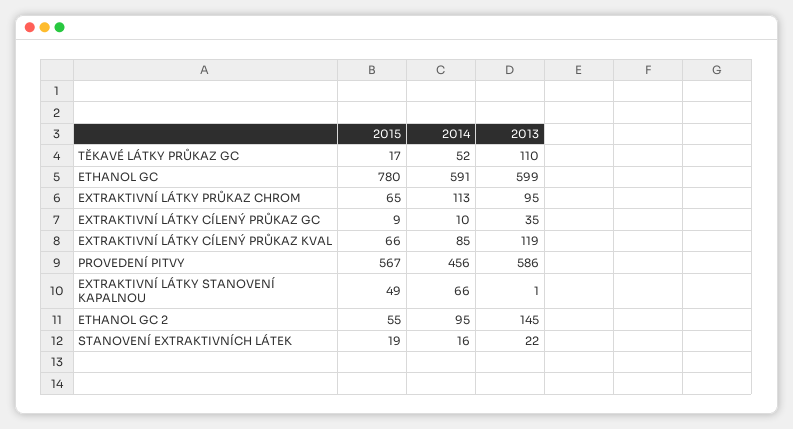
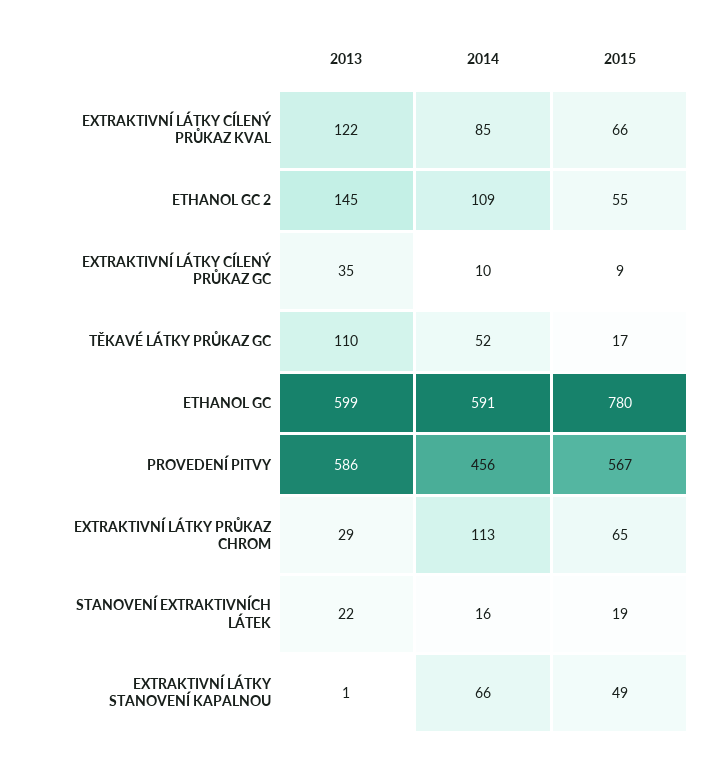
2013, EXTRAKTIVNÍ LÁTKY PRŮKAZ CHROM: 95 -> 29
2013, EXTRAKTIVNÍ LÁTKY CÍLENÝ PRŮKAZ KVAL: 119 -> 122
2014, ETHANOL GC 2: 95 -> 109

